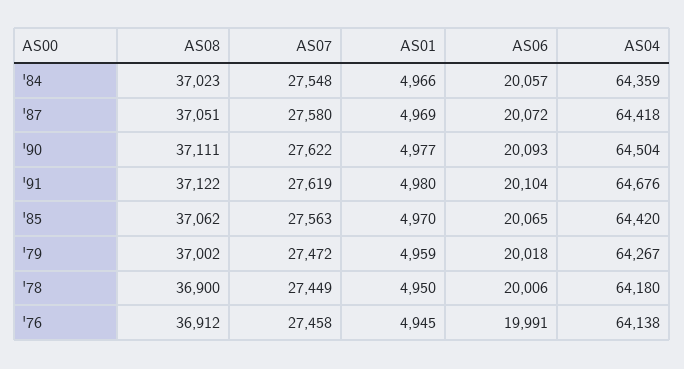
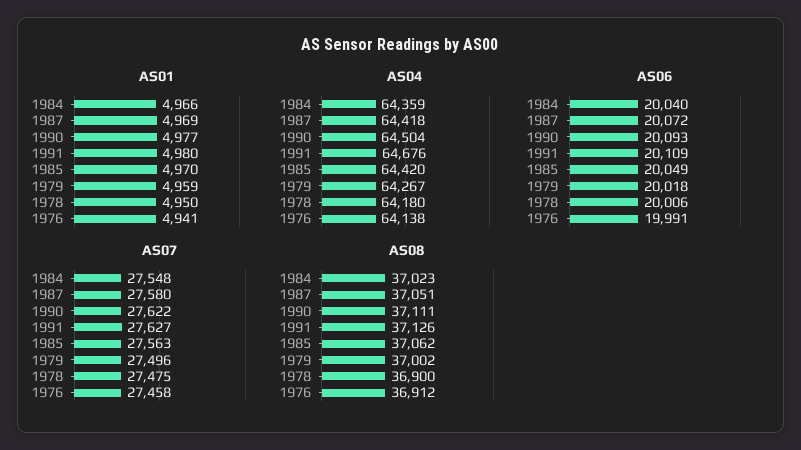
AS06, '84: 20057 -> 20040
AS08, '91: 37122 -> 37126
AS07, '91: 27619 -> 27627
AS06, '91: 20104 -> 20109
AS06, '85: 20065 -> 20049
AS07, '79: 27472 -> 27496
AS07, '78: 27449 -> 27475
AS01, '76: 4945 -> 4941

